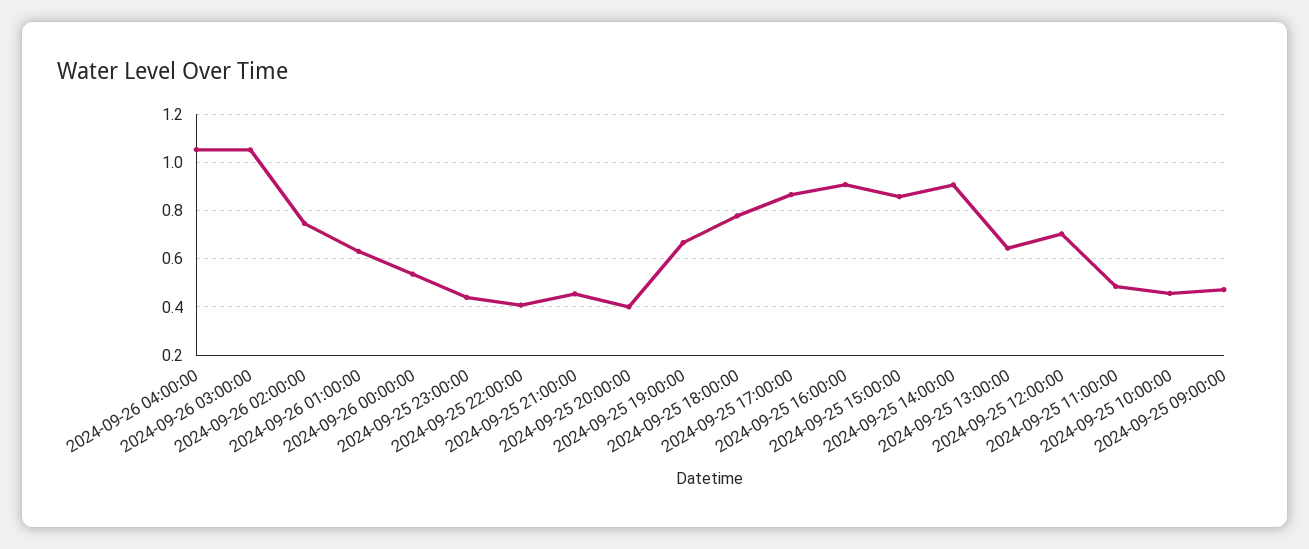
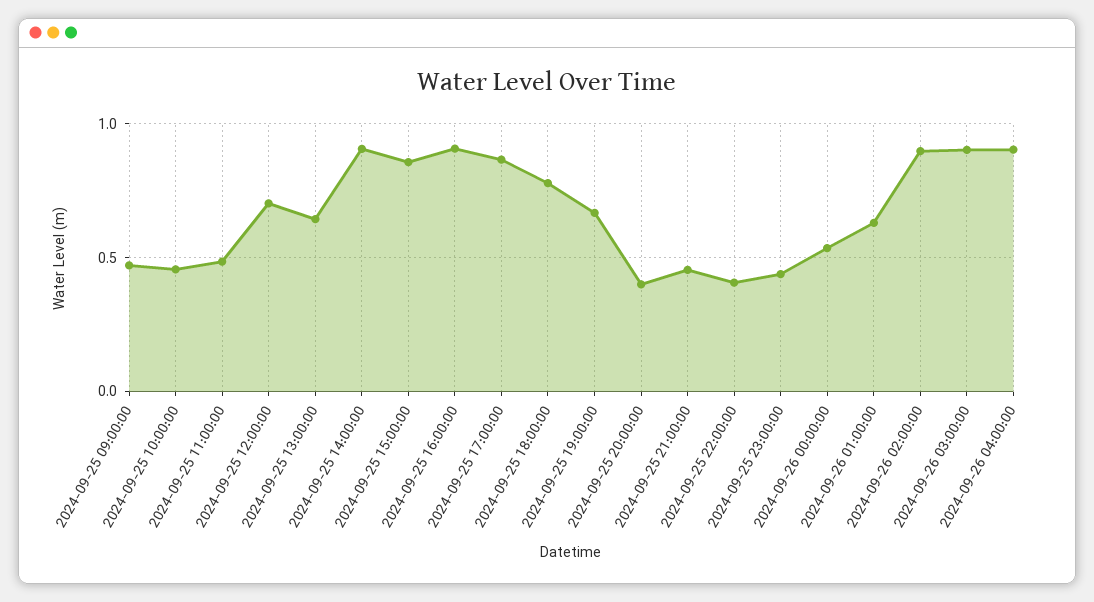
2024-09-26 04:00:00: 1.05 -> 0.9
2024-09-26 03:00:00: 1.05 -> 0.9
2024-09-26 02:00:00: 0.75 -> 0.9

